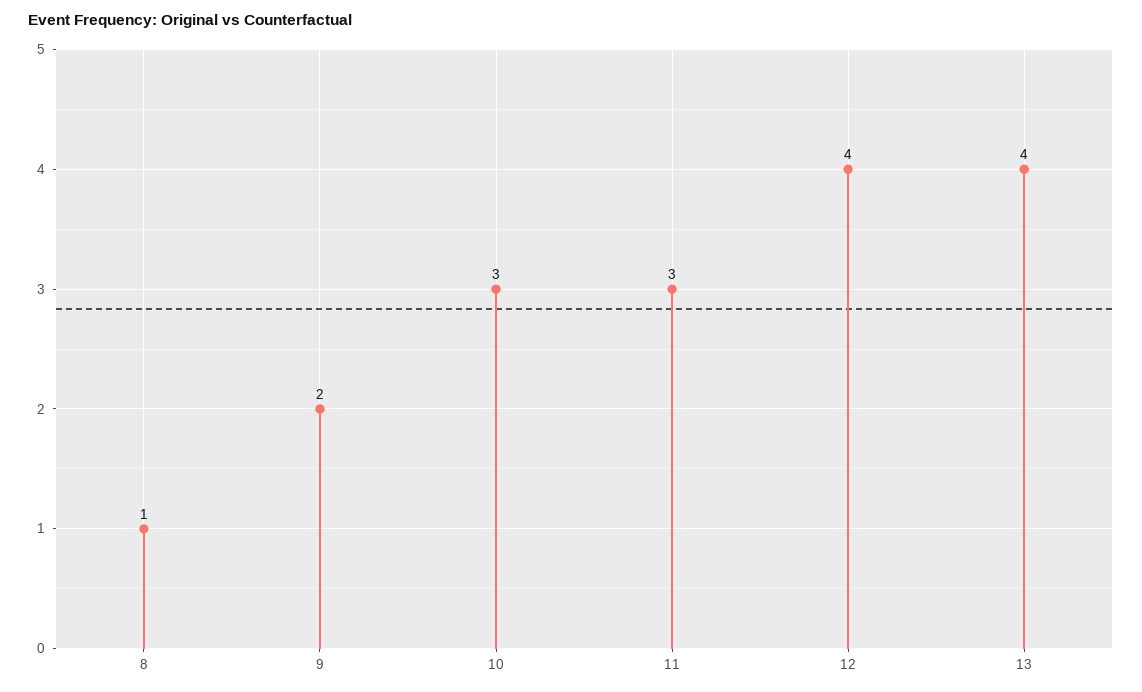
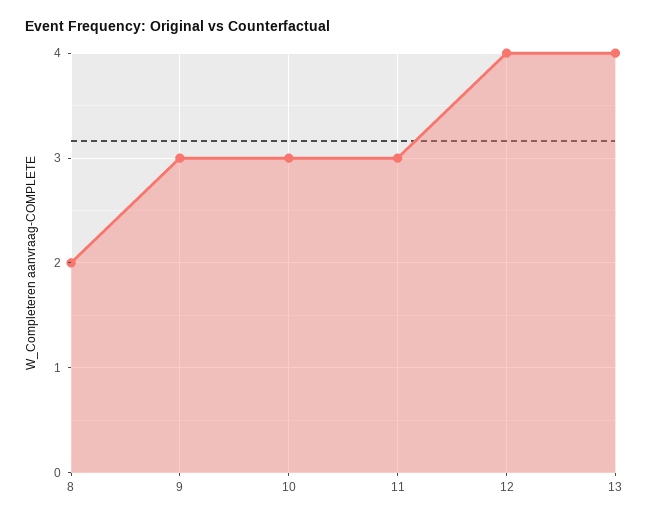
8: 1 -> 2
9: 2 -> 3

